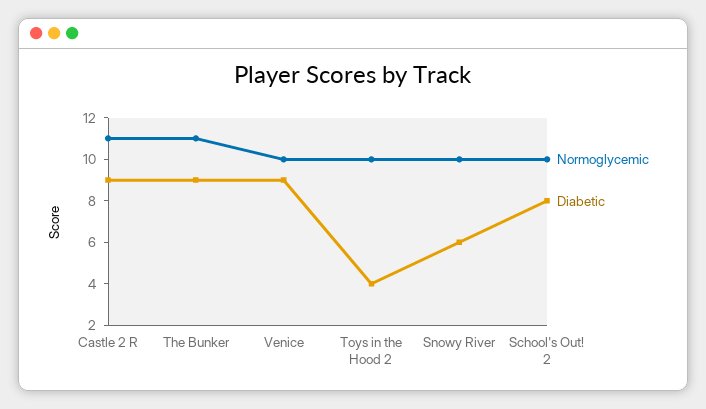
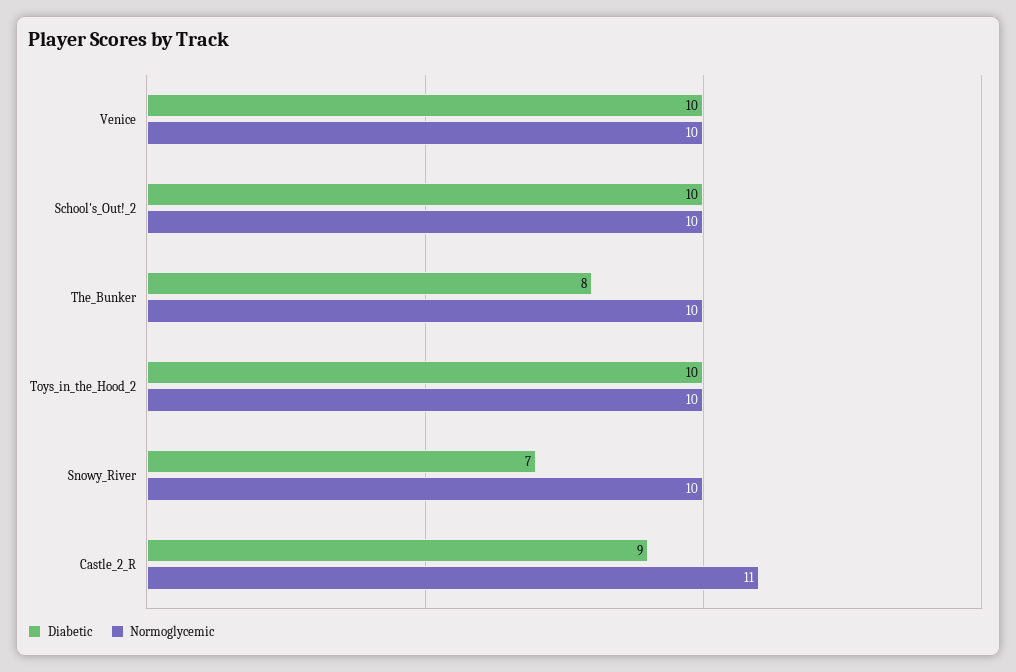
Normoglycemic, The Bunker: 11 -> 10
Diabetic, The Bunker: 9 -> 8
Diabetic, Venice: 9 -> 10
Diabetic, Toys in the Hood 2: 4 -> 10
Diabetic, Snowy River: 6 -> 7
Diabetic, School's Out! 2: 8 -> 10

